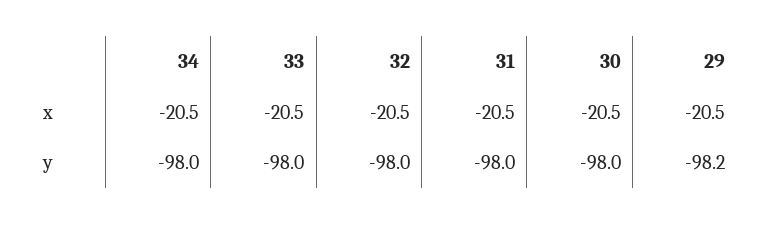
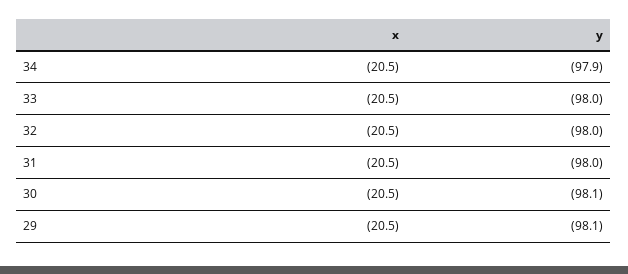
34, y: -98 -> -97.9
30, y: -98 -> -98.1
29, y: -98.2 -> -98.1

